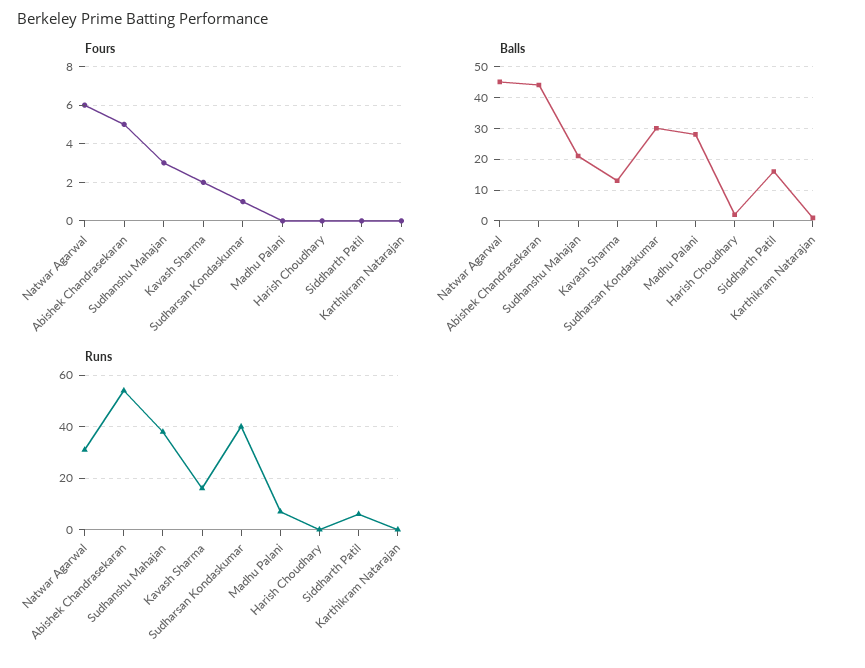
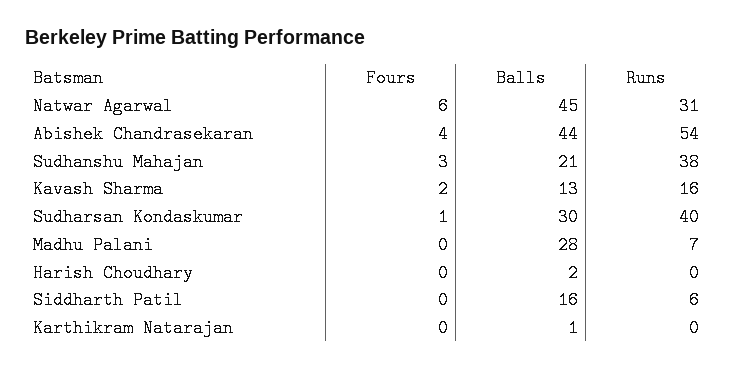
Fours, Abishek Chandrasekaran: 5 -> 4

